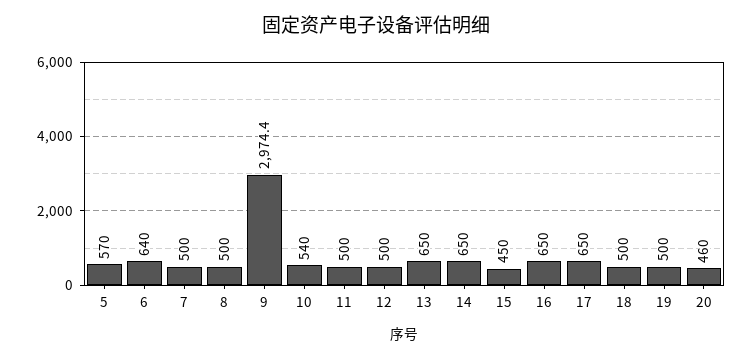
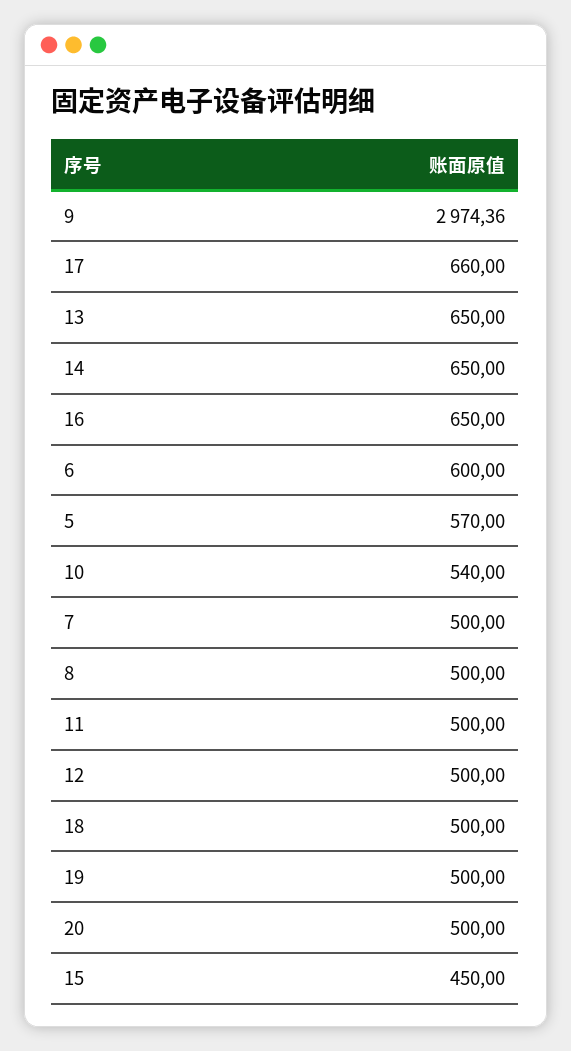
6: 640 -> 600
17: 650 -> 660
20: 460 -> 500

